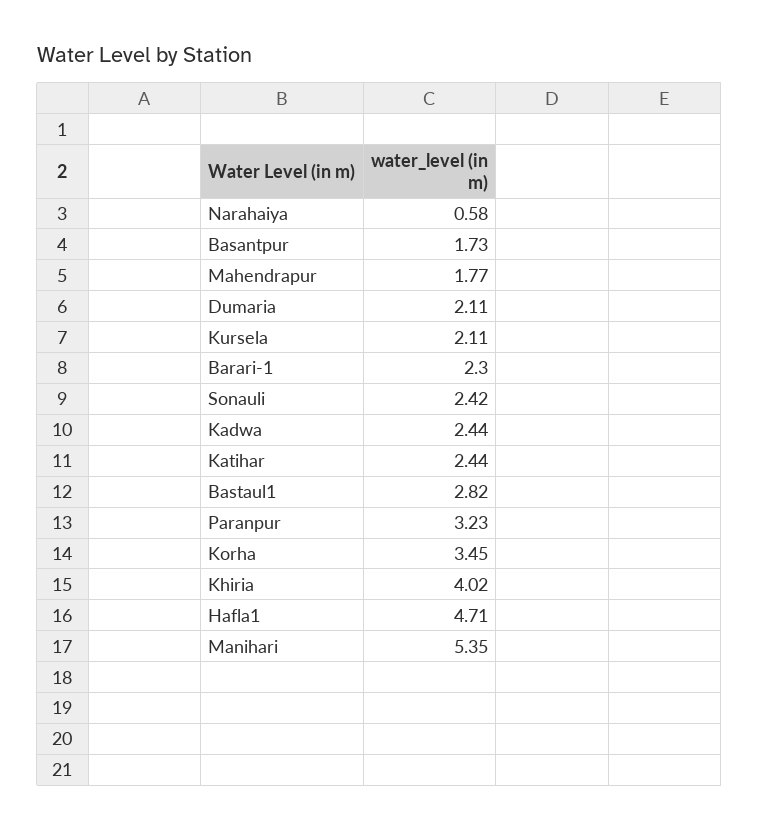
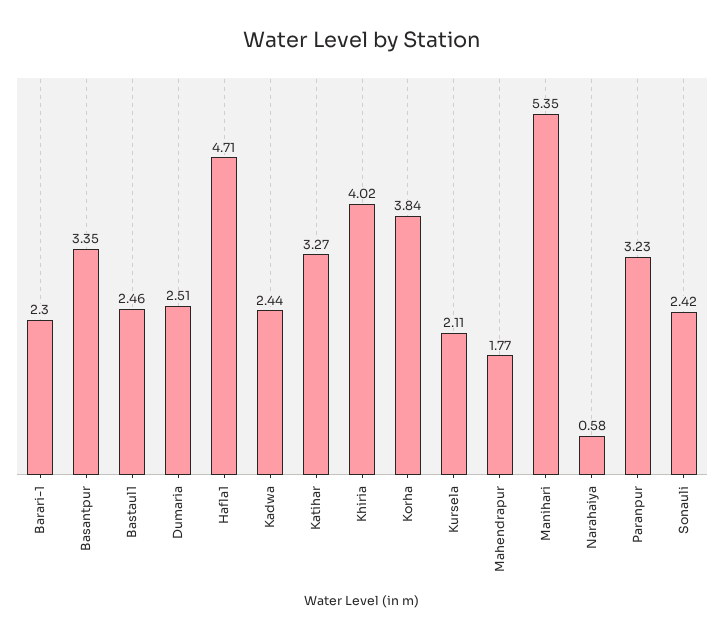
Basantpur: 1.73 -> 3.35
Dumaria: 2.11 -> 2.51
Katihar: 2.44 -> 3.27
Bastaul1: 2.82 -> 2.46
Korha: 3.45 -> 3.84

